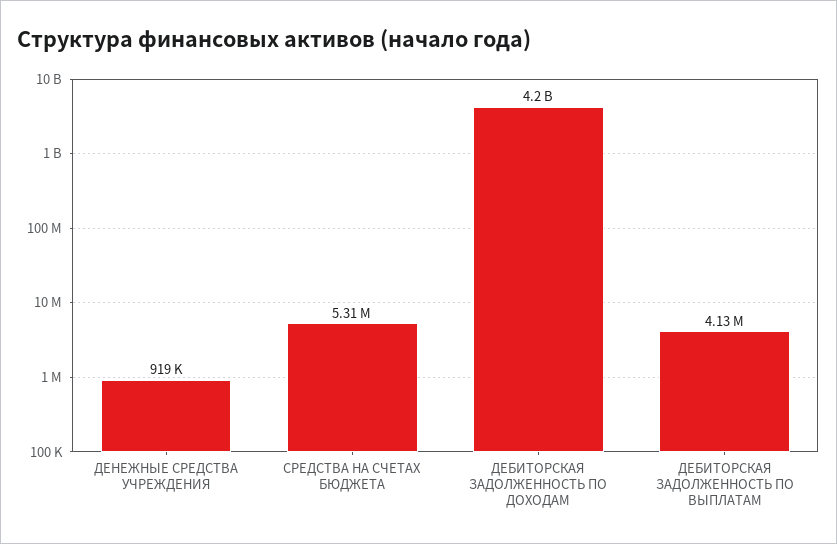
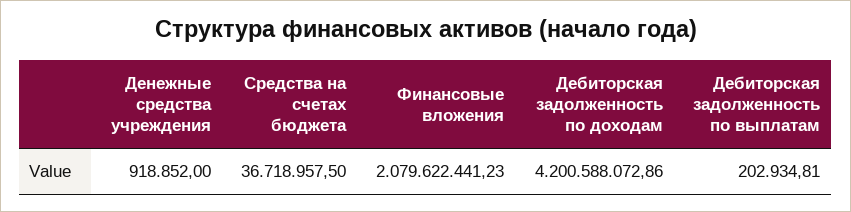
СРЕДСТВА НА СЧЕТАХ БЮДЖЕТА: 5310000 -> 36718957.5
ДЕБИТОРСКАЯ ЗАДОЛЖЕННОСТЬ ПО ВЫПЛАТАМ: 4130000 -> 202934.81
Финансовые вложения: none -> 2079622441.23

